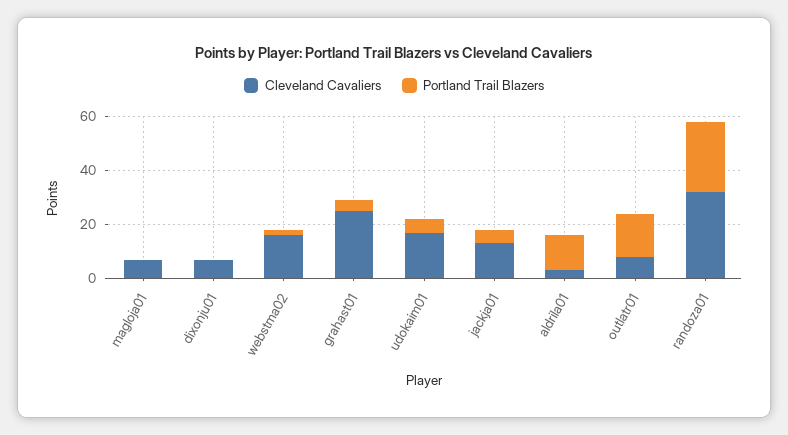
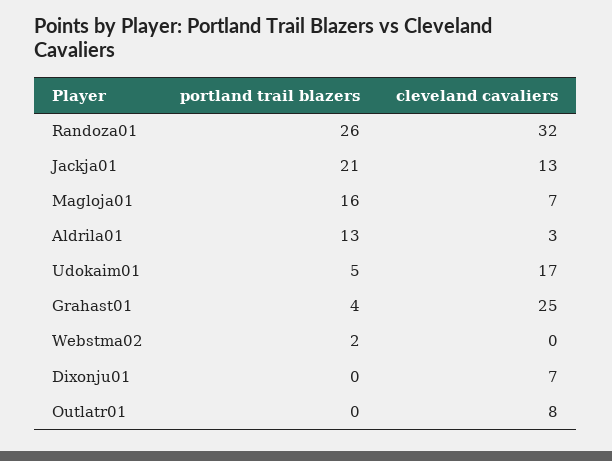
Portland Trail Blazers, magloja01: 0 -> 16
Cleveland Cavaliers, webstma02: 15 -> 0
Portland Trail Blazers, jackja01: 5 -> 21
Portland Trail Blazers, outlatr01: 15 -> 0

